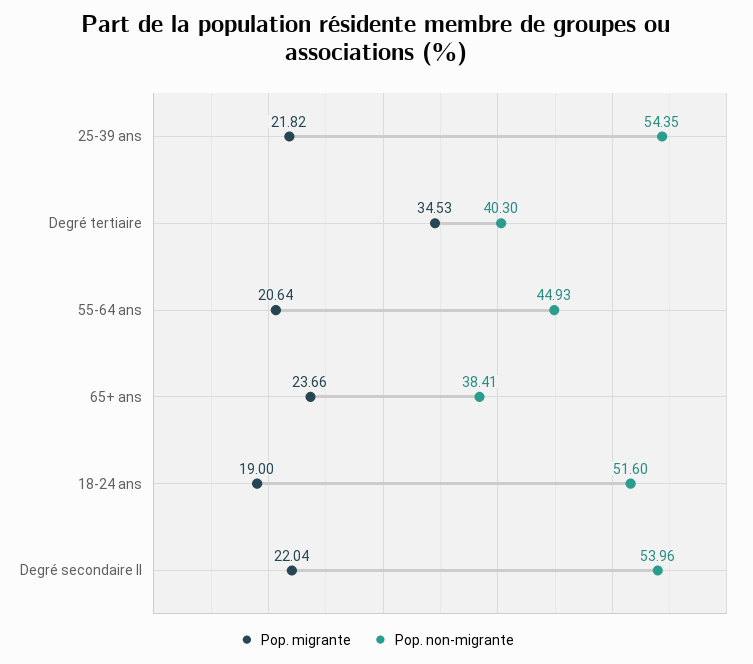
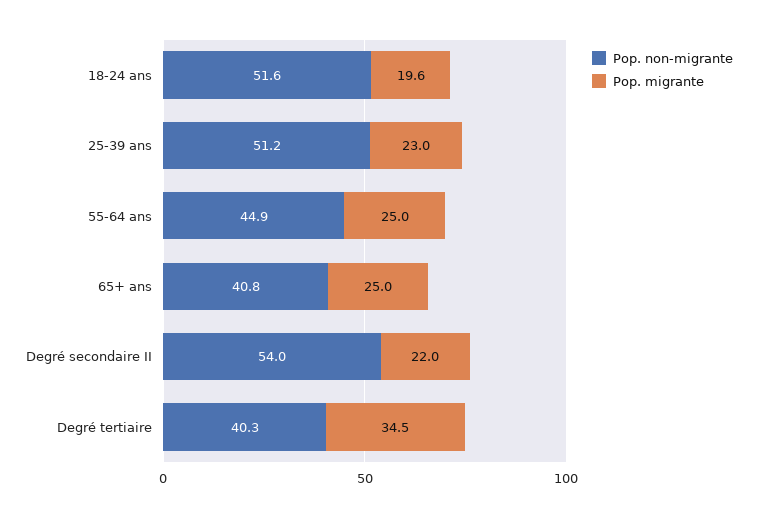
Pop. migrante, 25-39 ans: 21.82 -> 23
Pop. non-migrante, 25-39 ans: 54.35 -> 51.2
Pop. migrante, 55-64 ans: 20.64 -> 25
Pop. migrante, 65+ ans: 23.66 -> 25
Pop. non-migrante, 65+ ans: 38.41 -> 40.8
Pop. migrante, 18-24 ans: 19 -> 19.6

